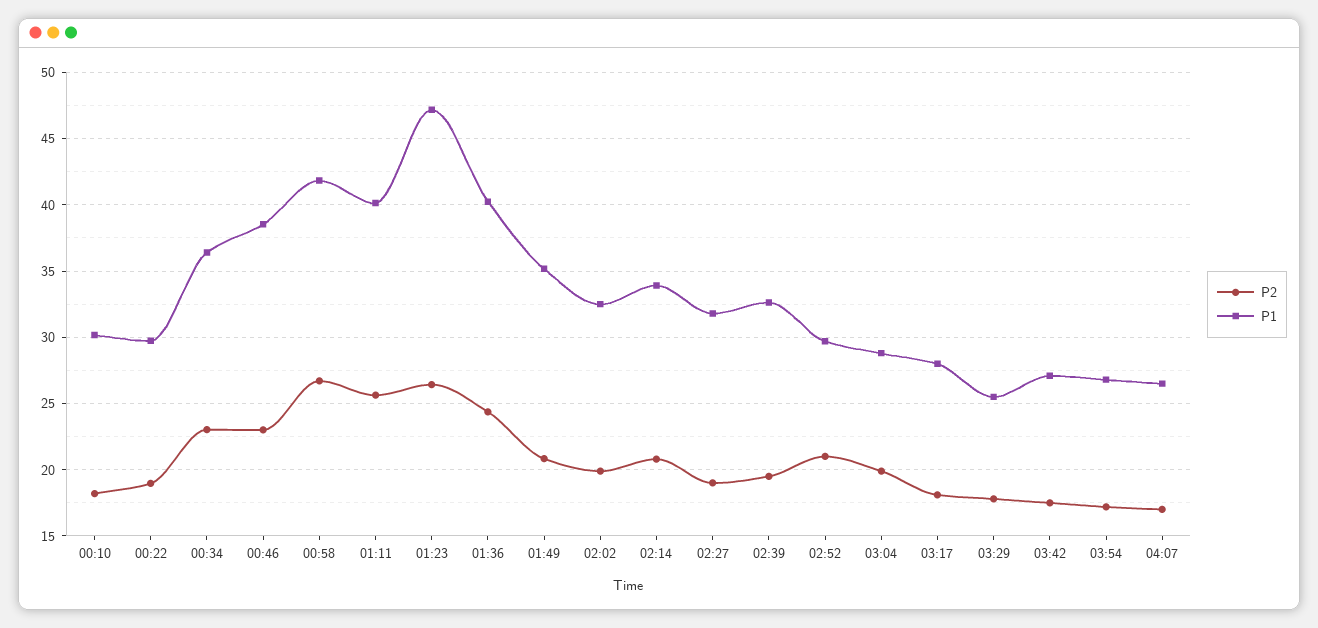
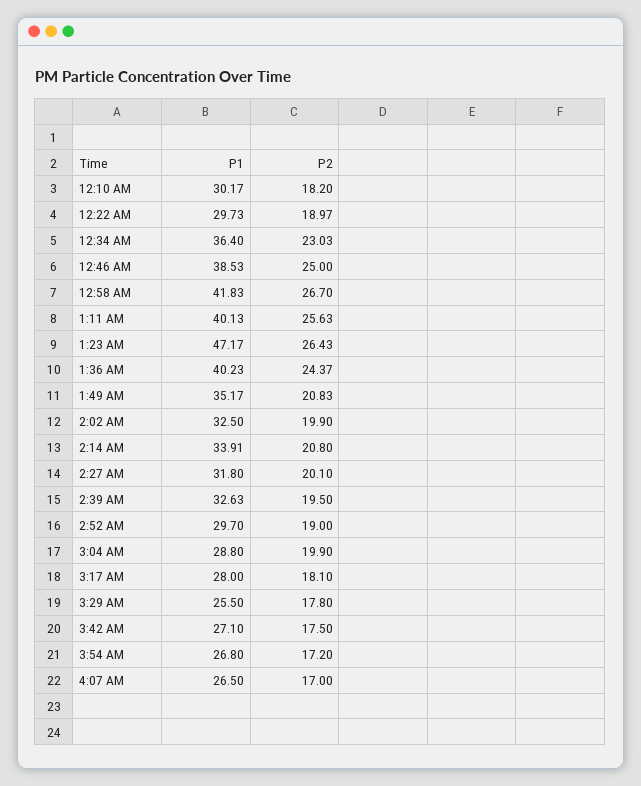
P2, 00:46: 23 -> 25
P2, 02:27: 19 -> 20.1
P2, 02:52: 21 -> 19

